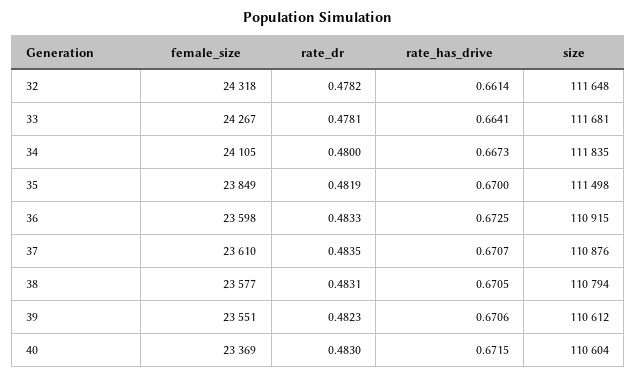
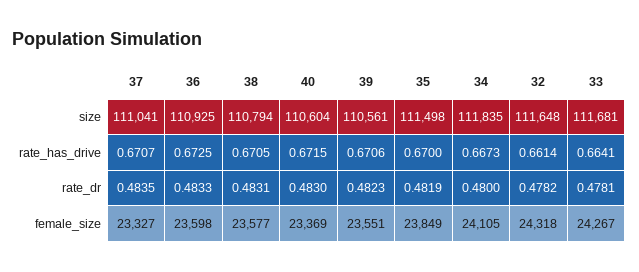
size, 36: 110915 -> 110925
female_size, 37: 23610 -> 23327
size, 37: 110876 -> 111041
size, 39: 110612 -> 110561

